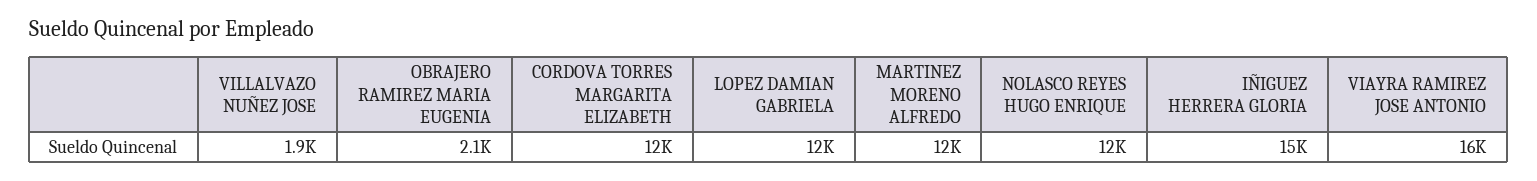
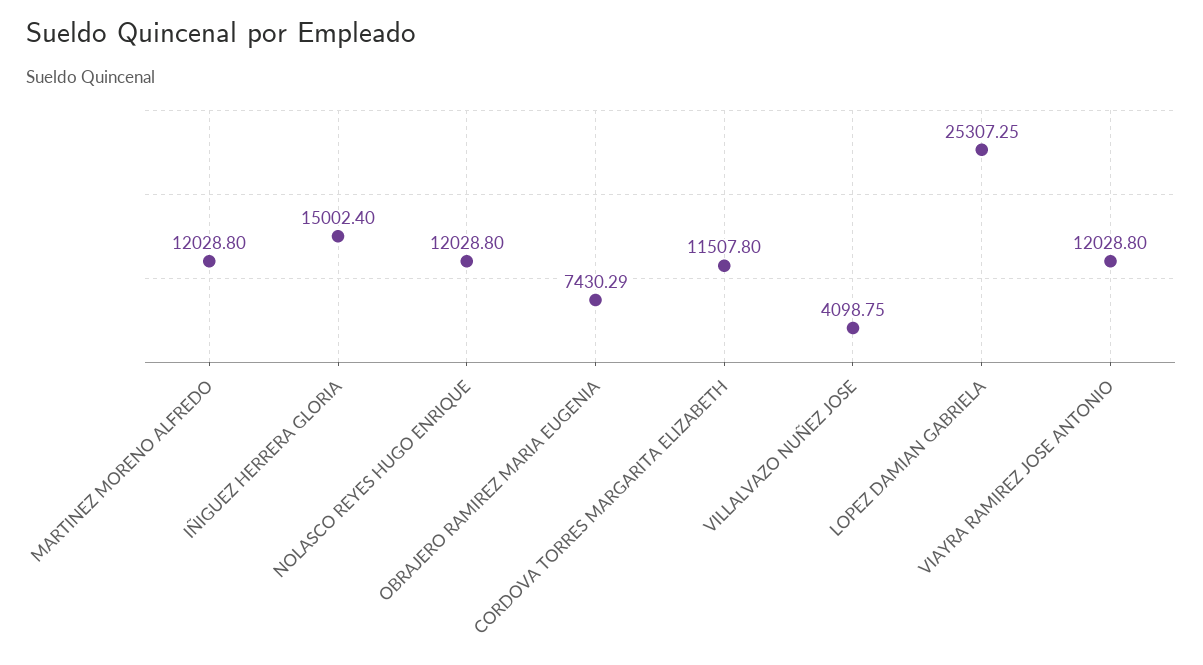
VILLALVAZO NUÑEZ JOSE: 1900 -> 4098.75
OBRAJERO RAMIREZ MARIA EUGENIA: 2100 -> 7430.29
LOPEZ DAMIAN GABRIELA: 12000 -> 25307.25
VIAYRA RAMIREZ JOSE ANTONIO: 16000 -> 12028.8

